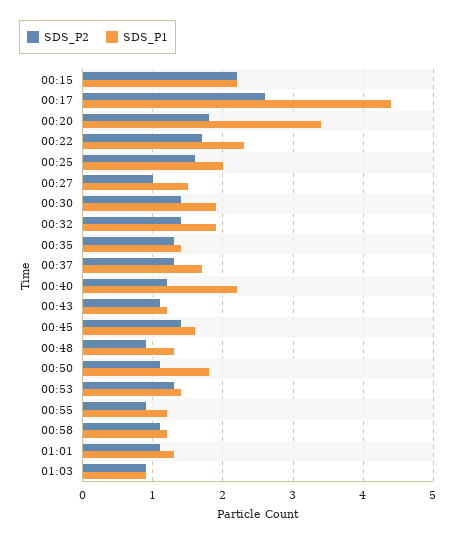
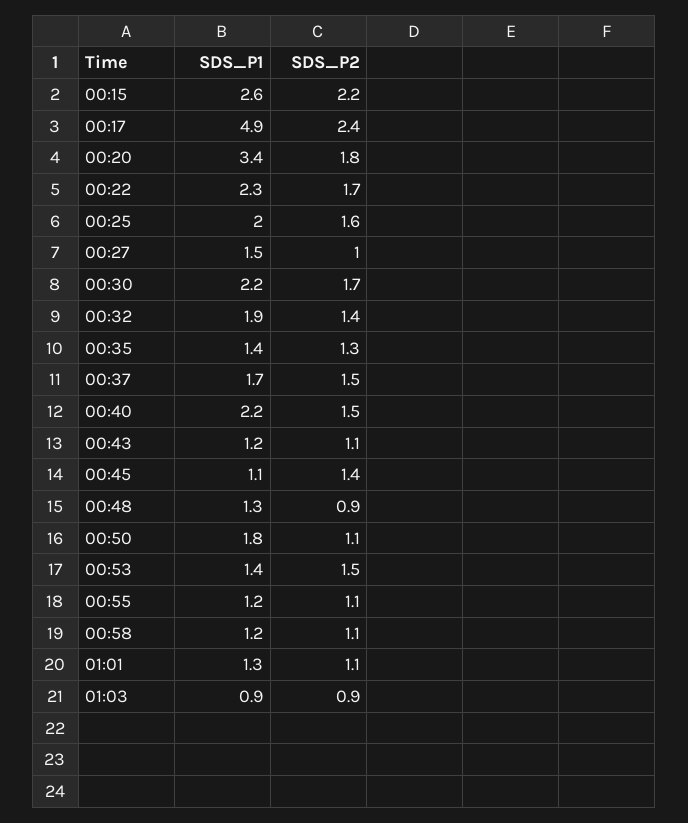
SDS_P1, 00:15: 2.2 -> 2.6
SDS_P2, 00:17: 2.6 -> 2.4
SDS_P1, 00:17: 4.4 -> 4.9
SDS_P2, 00:30: 1.4 -> 1.7
SDS_P1, 00:30: 1.9 -> 2.2
SDS_P2, 00:37: 1.3 -> 1.5
SDS_P2, 00:40: 1.2 -> 1.5
SDS_P1, 00:45: 1.6 -> 1.1
SDS_P2, 00:53: 1.3 -> 1.5
SDS_P2, 00:55: 0.9 -> 1.1

